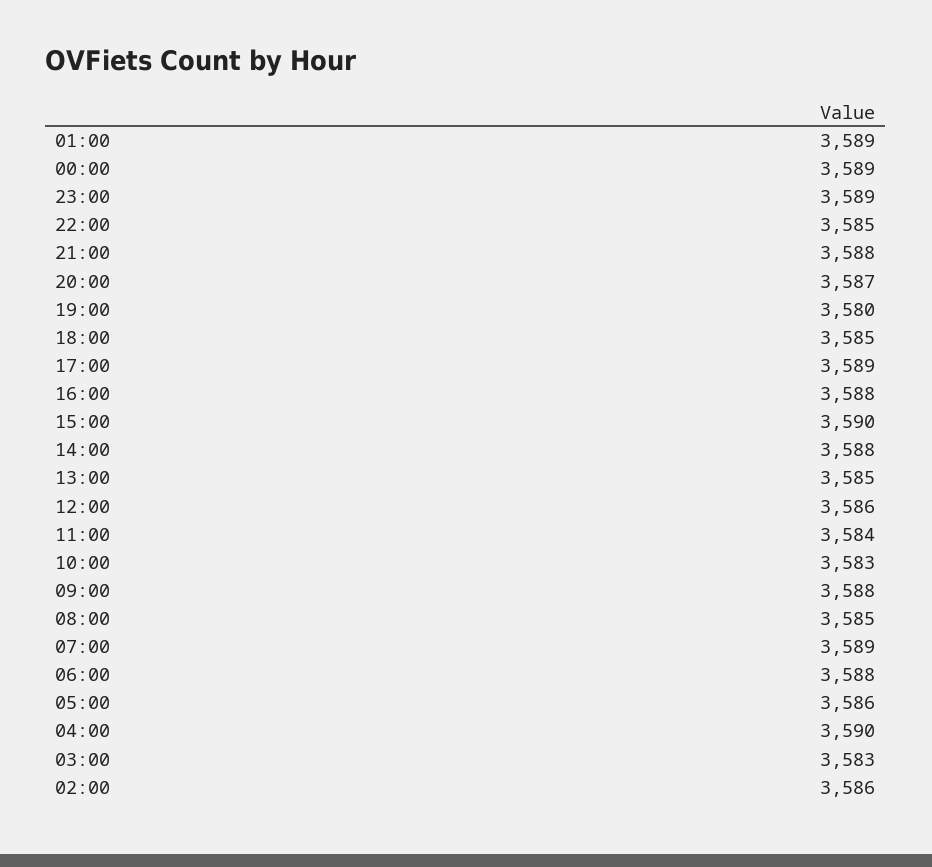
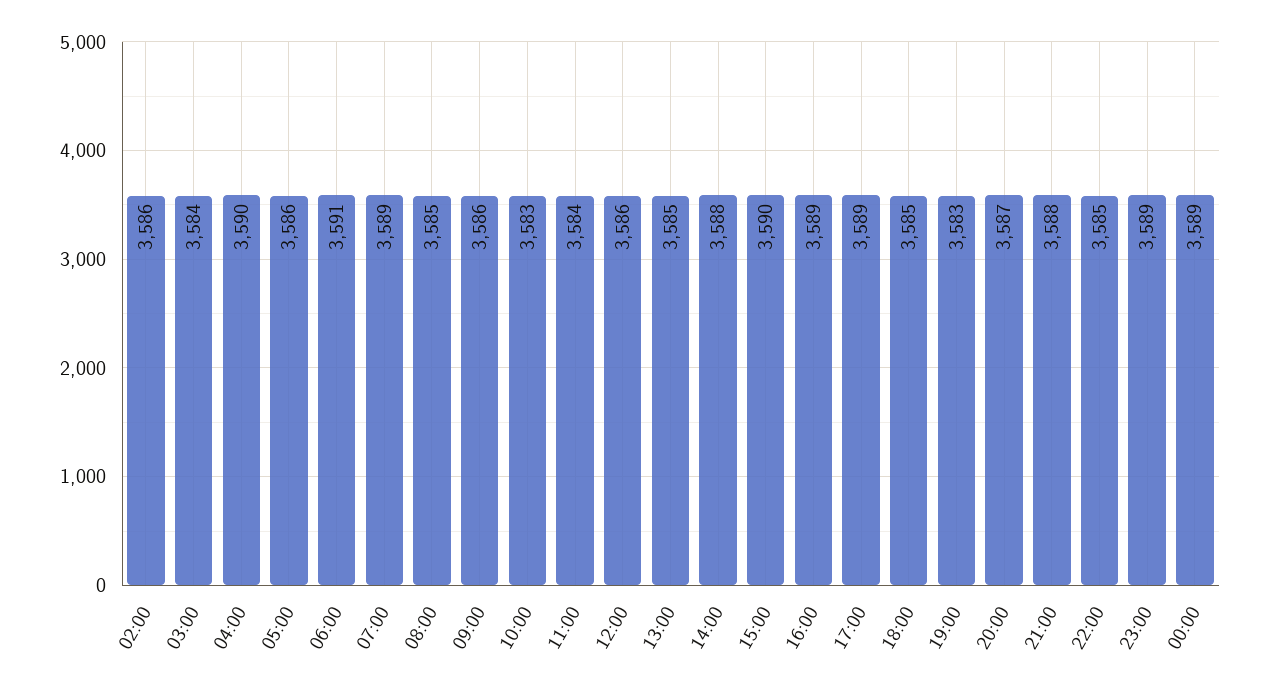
01:00: 3589 -> none
19:00: 3580 -> 3583
16:00: 3588 -> 3589
09:00: 3588 -> 3586
06:00: 3588 -> 3591
03:00: 3583 -> 3584

